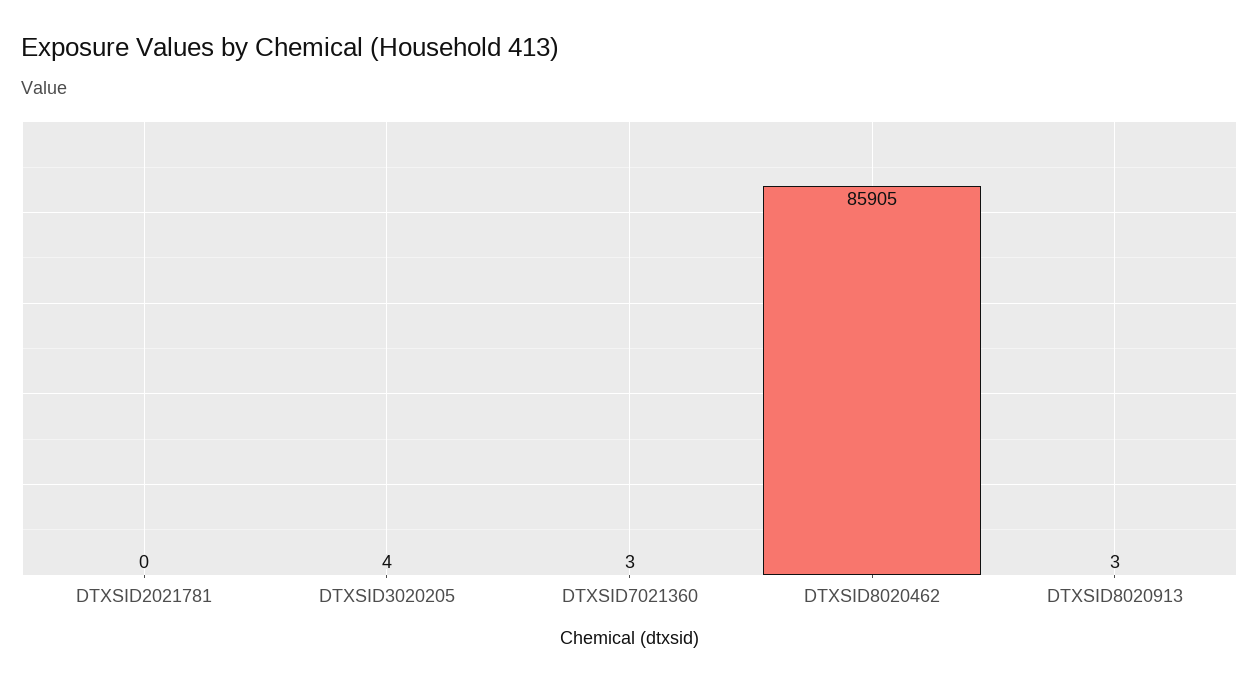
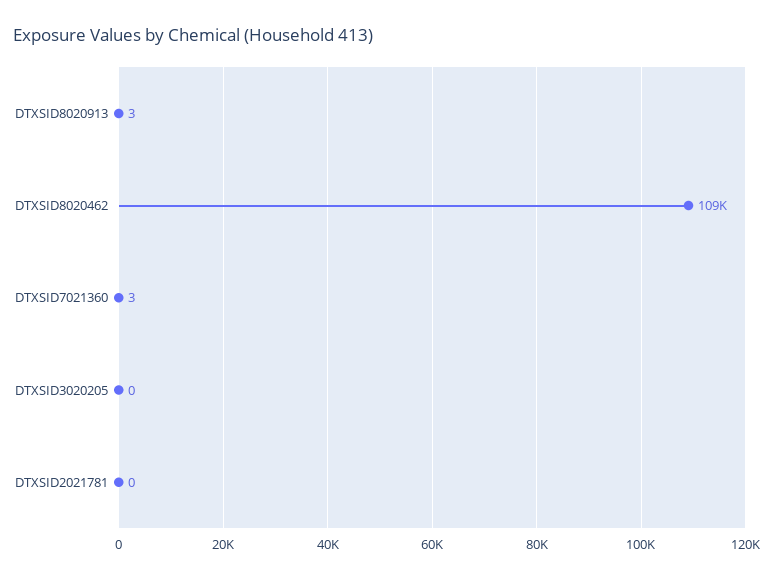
DTXSID3020205: 4 -> 0
DTXSID8020462: 85905 -> 109000

